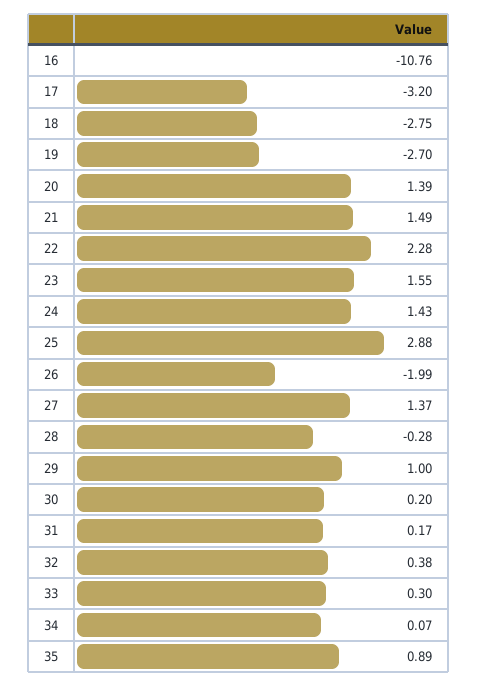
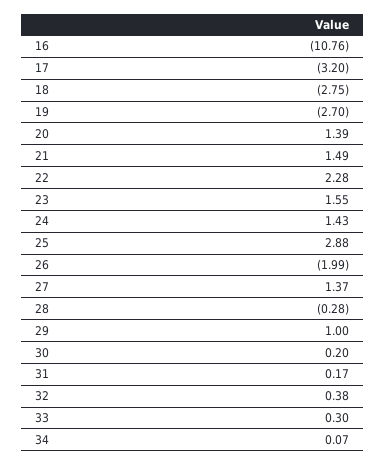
35: 0.89 -> none

